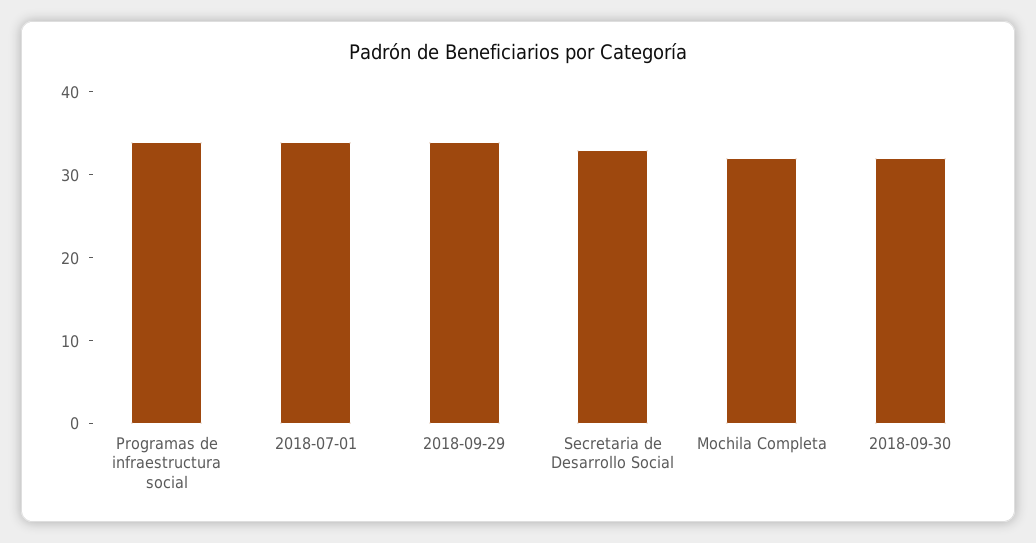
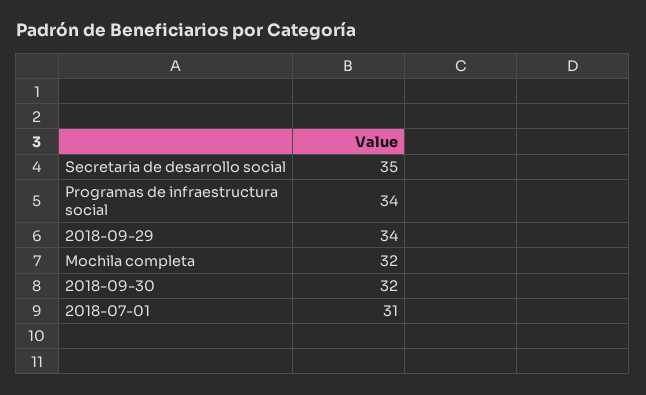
2018-07-01: 34 -> 31
Secretaria de Desarrollo Social: 33 -> 35

